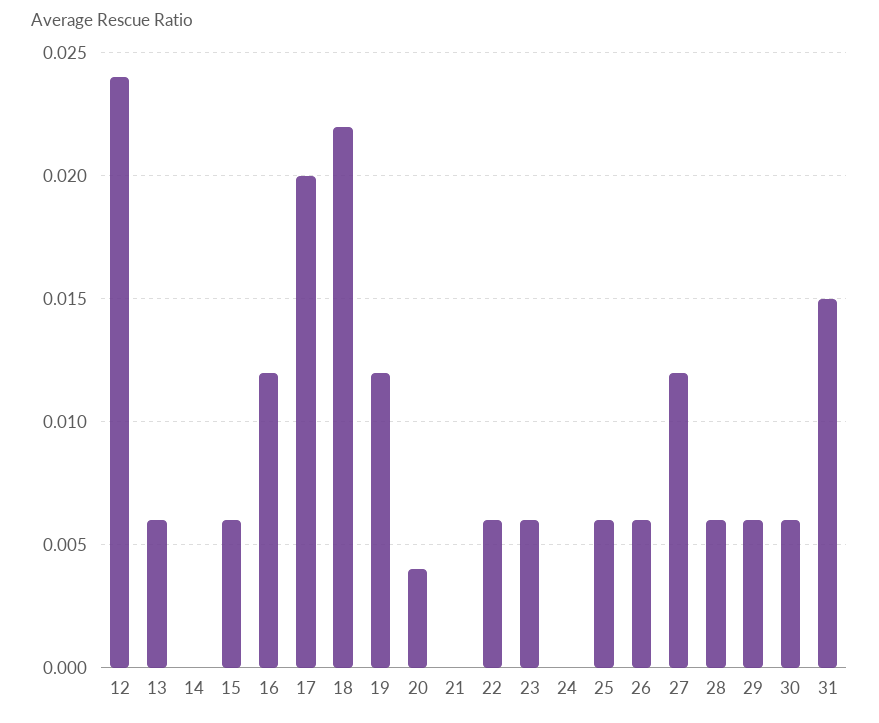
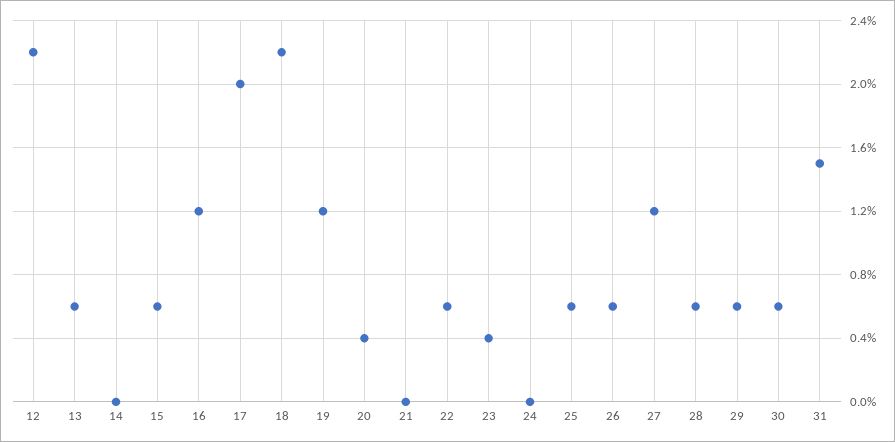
12: 0.024 -> 0.022
23: 0.006 -> 0.004

